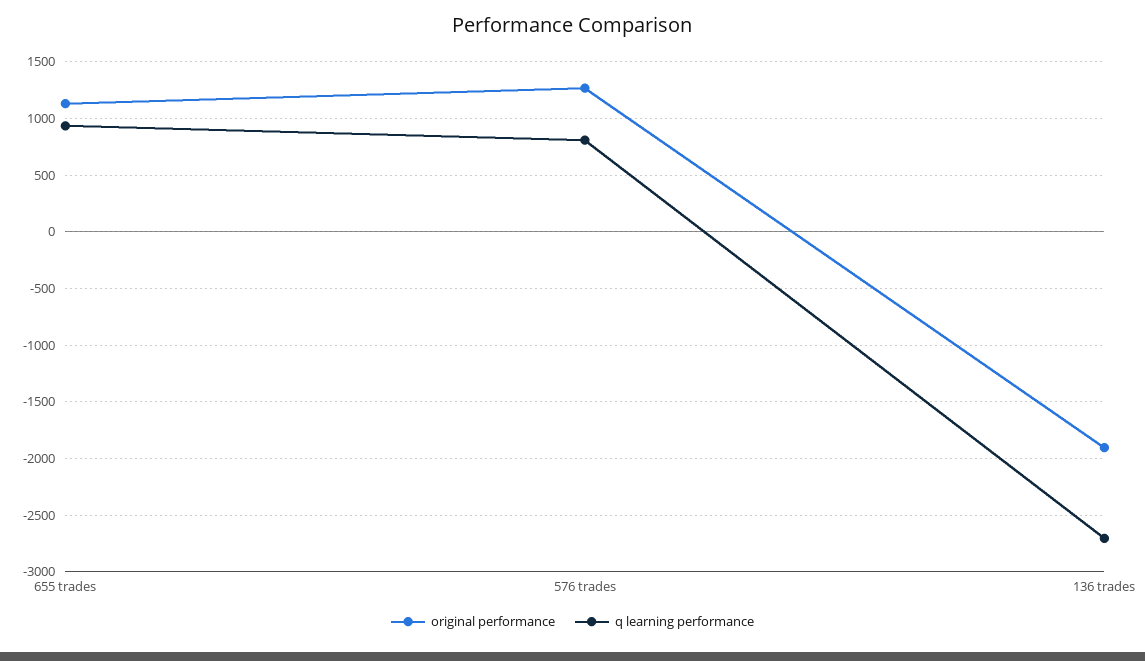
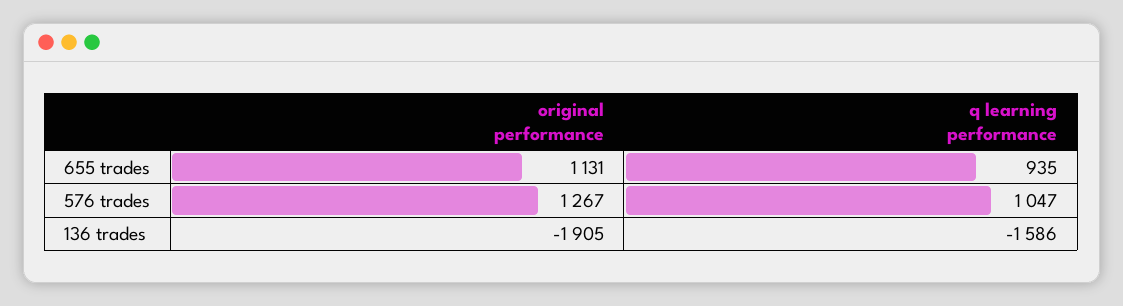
q learning performance, 576 trades: 800 -> 1047
q learning performance, 136 trades: -2700 -> -1586

